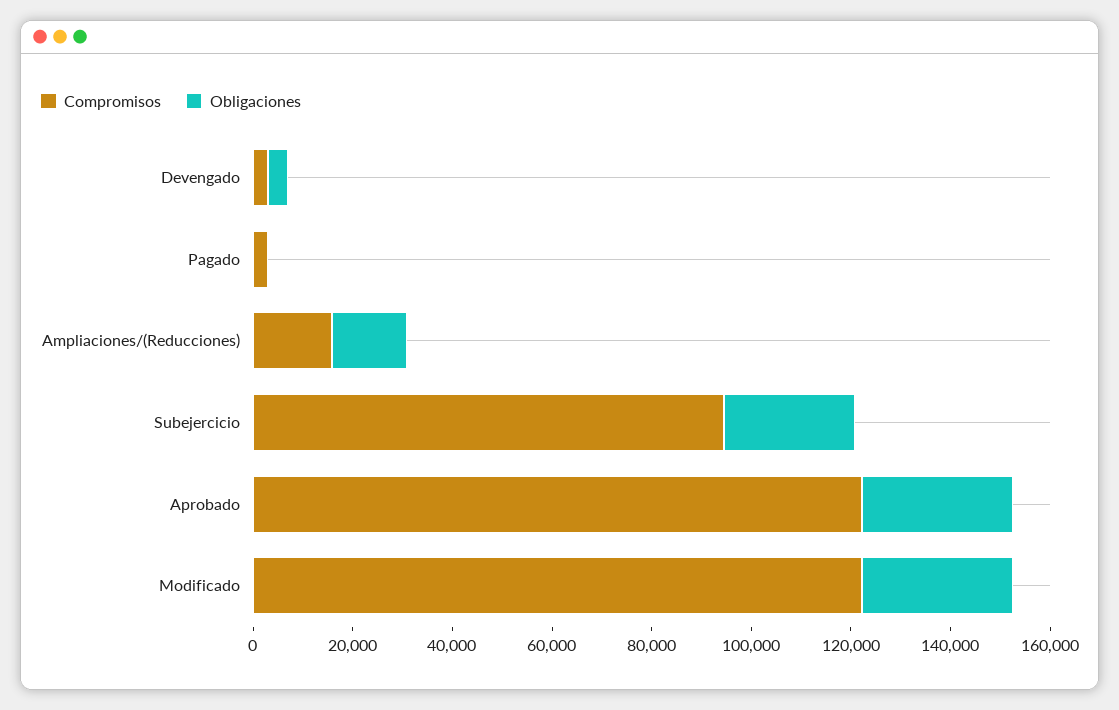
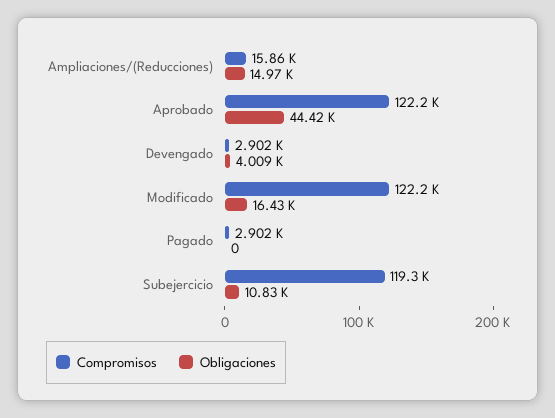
Compromisos, Subejercicio: 95000 -> 119300
Obligaciones, Subejercicio: 25000 -> 10830
Obligaciones, Aprobado: 30000 -> 44420
Obligaciones, Modificado: 30000 -> 16430

